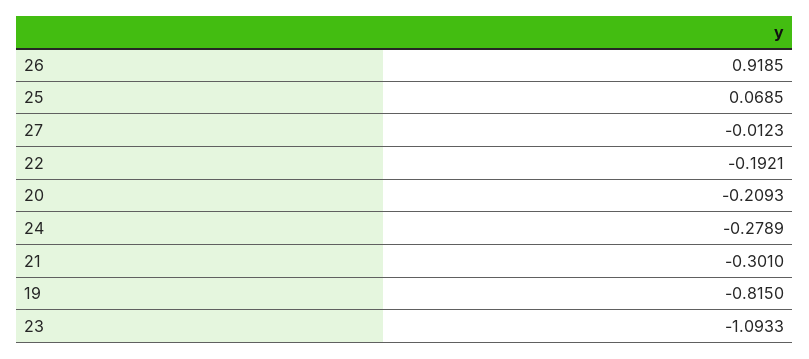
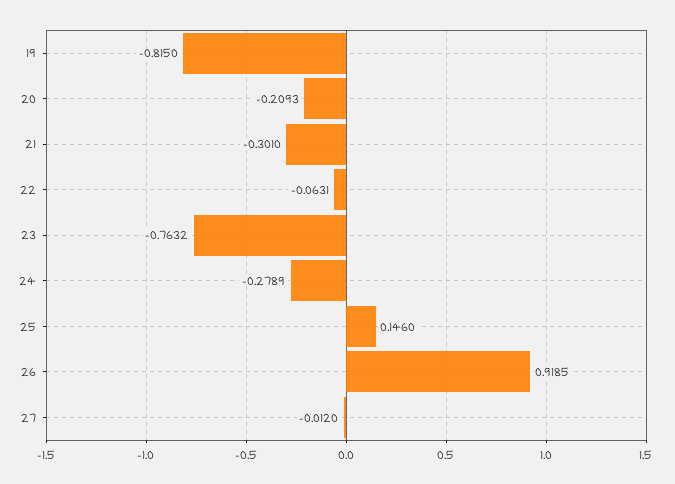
25: 0.0685 -> 0.146
27: -0.0123 -> -0.012
22: -0.1921 -> -0.0631
23: -1.0933 -> -0.7632

